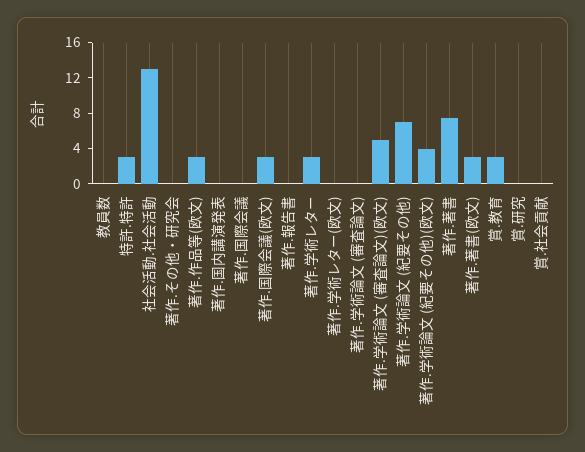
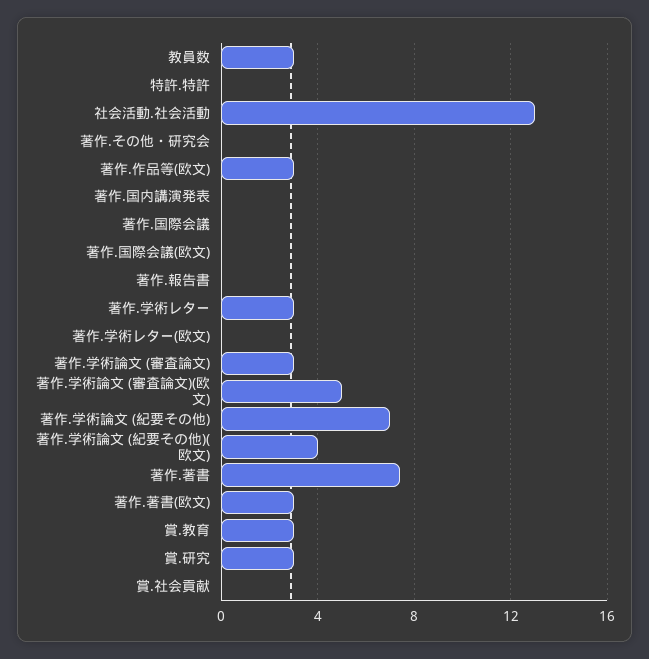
教員数: 0 -> 3
特許.特許: 3 -> 0
著作.国際会議(欧文): 3 -> 0
著作.学術論文 (審査論文): 0 -> 3
賞.研究: 0 -> 3

